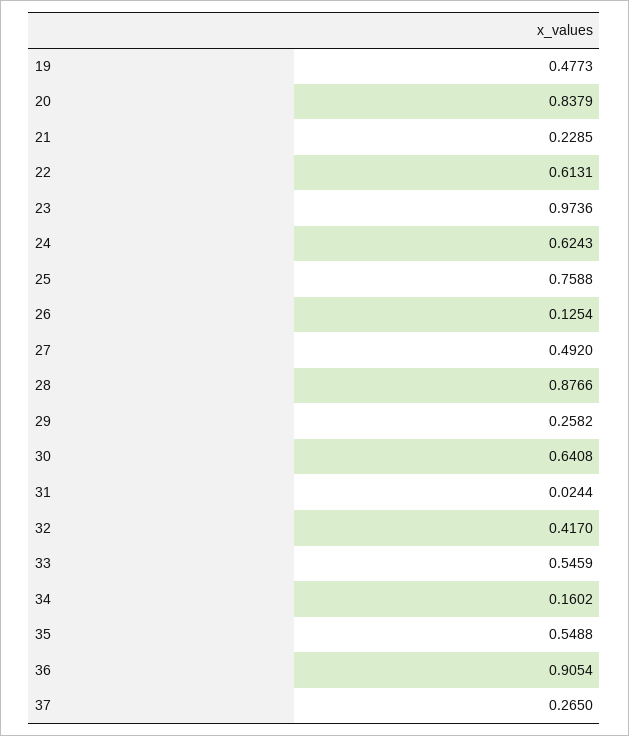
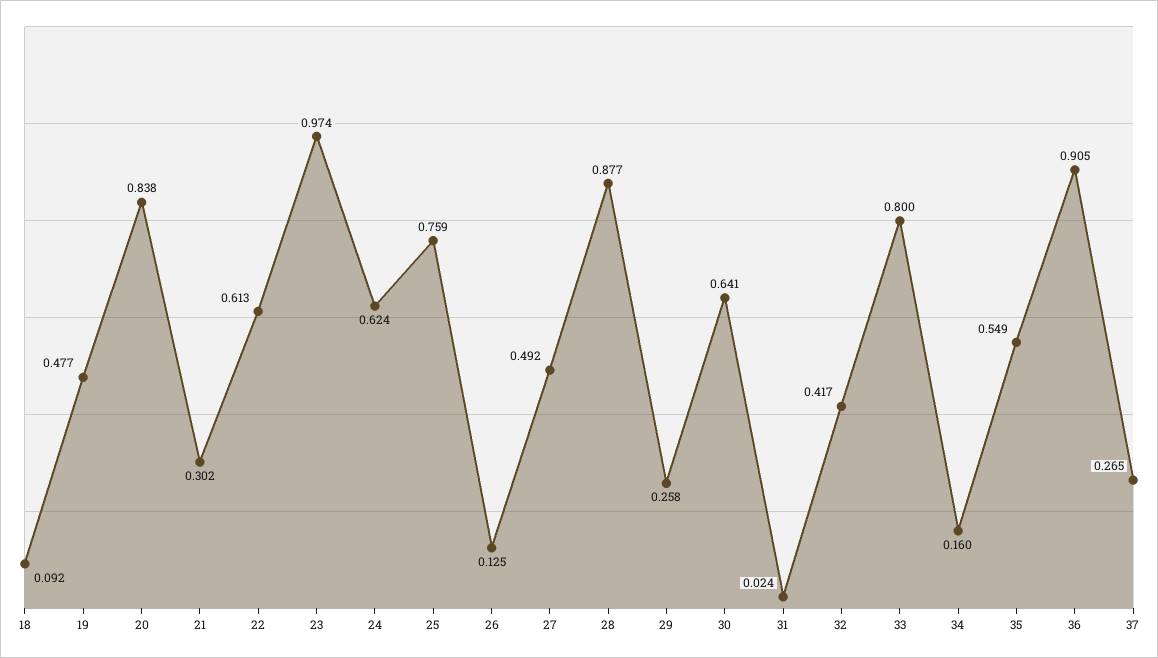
21: 0.2285 -> 0.302
33: 0.5459 -> 0.8
18: none -> 0.092

